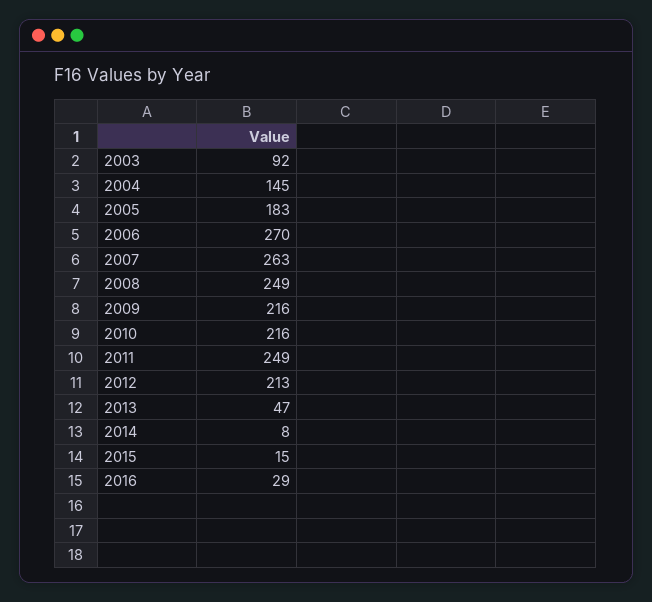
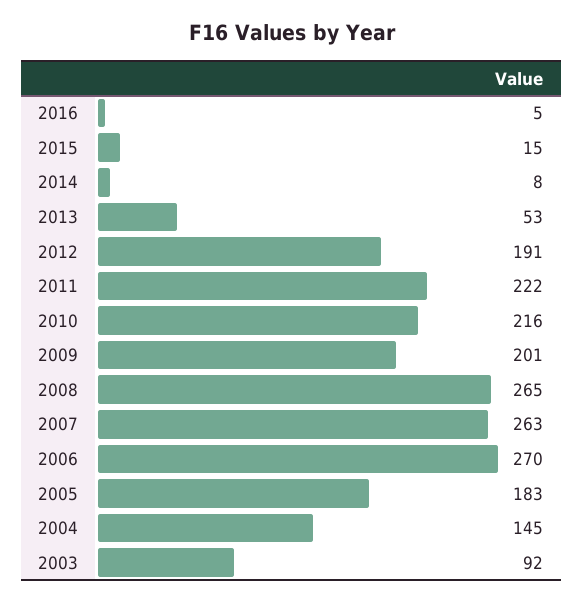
2008: 249 -> 265
2009: 216 -> 201
2011: 249 -> 222
2012: 213 -> 191
2013: 47 -> 53
2016: 29 -> 5

